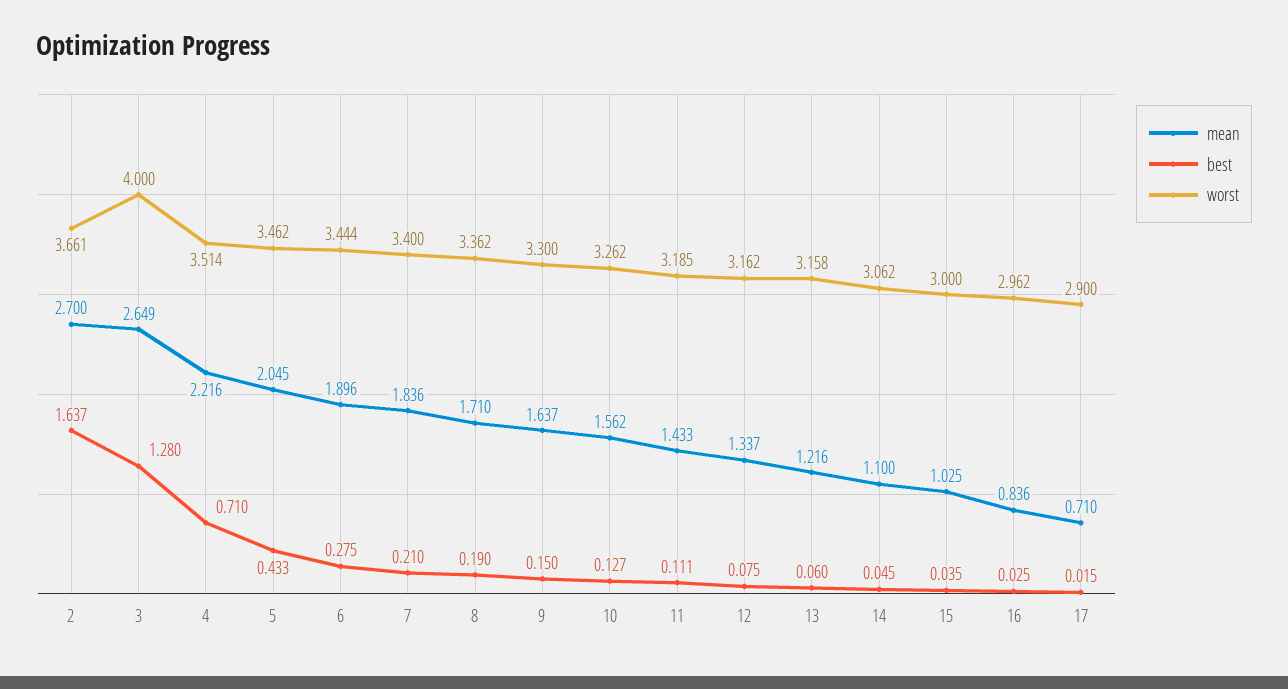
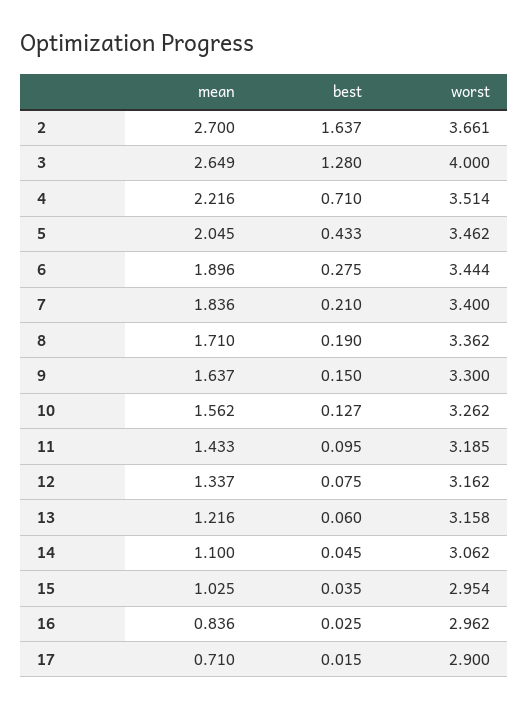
best, 11: 0.111 -> 0.095
worst, 15: 3 -> 2.954

